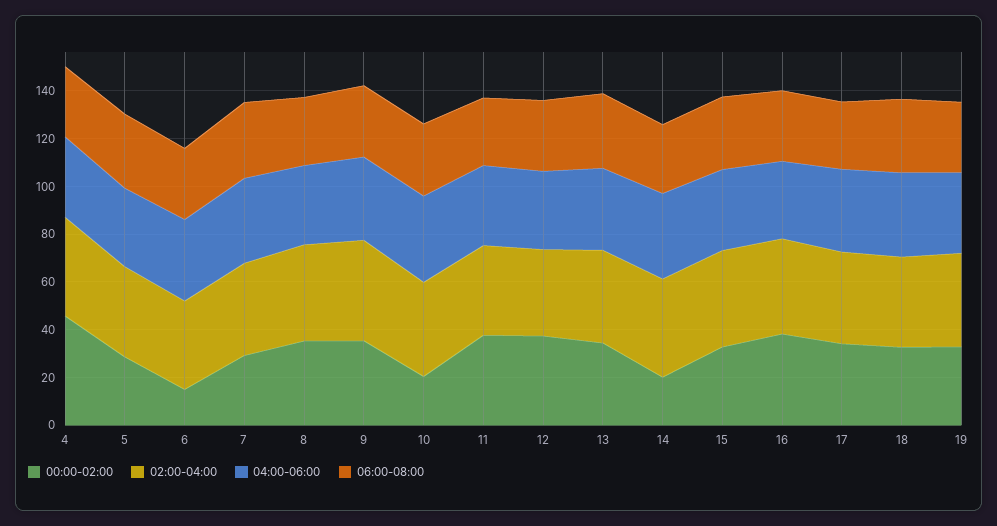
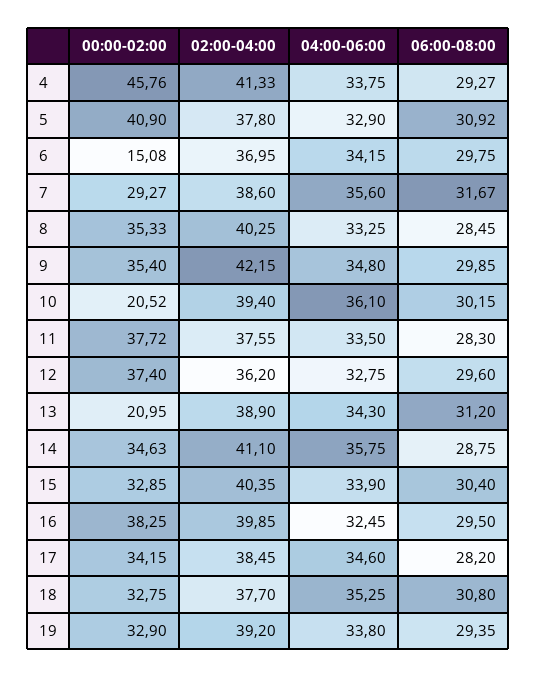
00:00-02:00, 5: 30 -> 40.9
00:00-02:00, 13: 35 -> 20.95
00:00-02:00, 14: 20 -> 34.63

